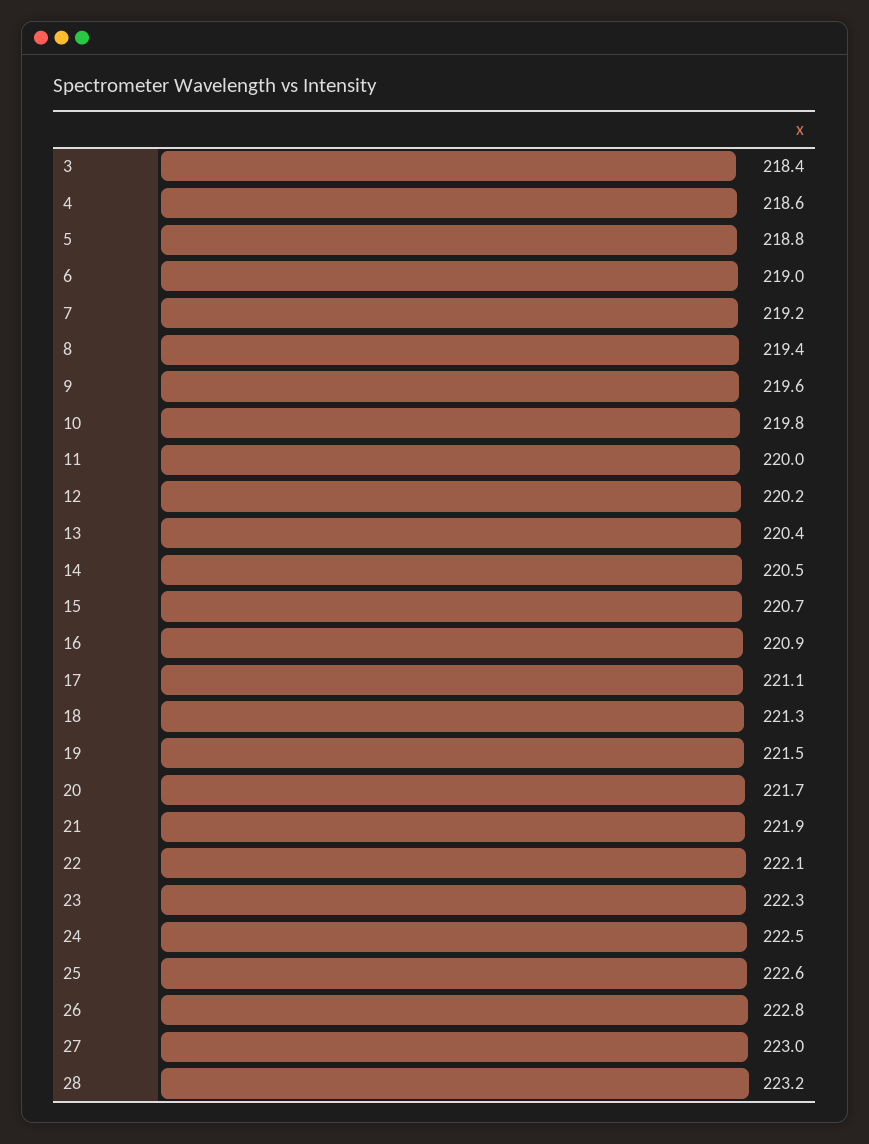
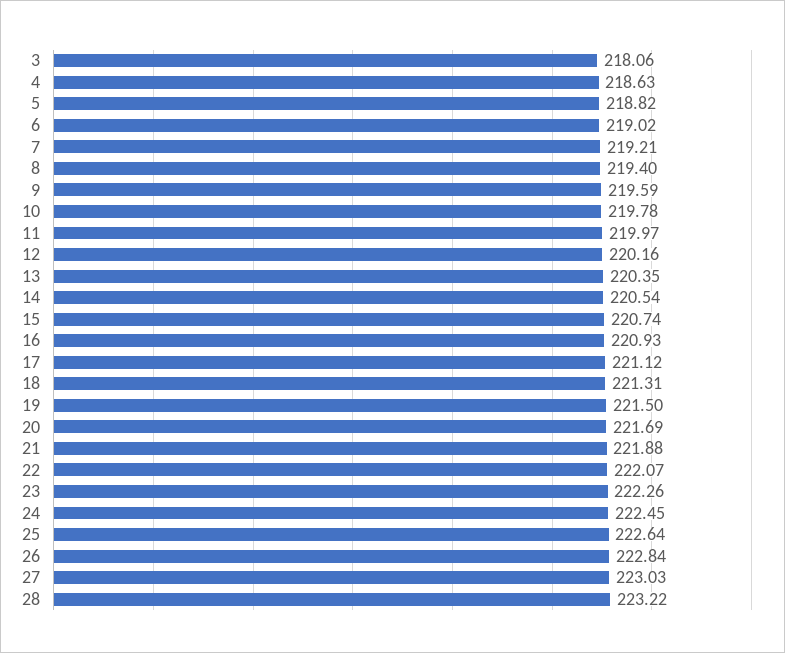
3: 218.4 -> 218.06

